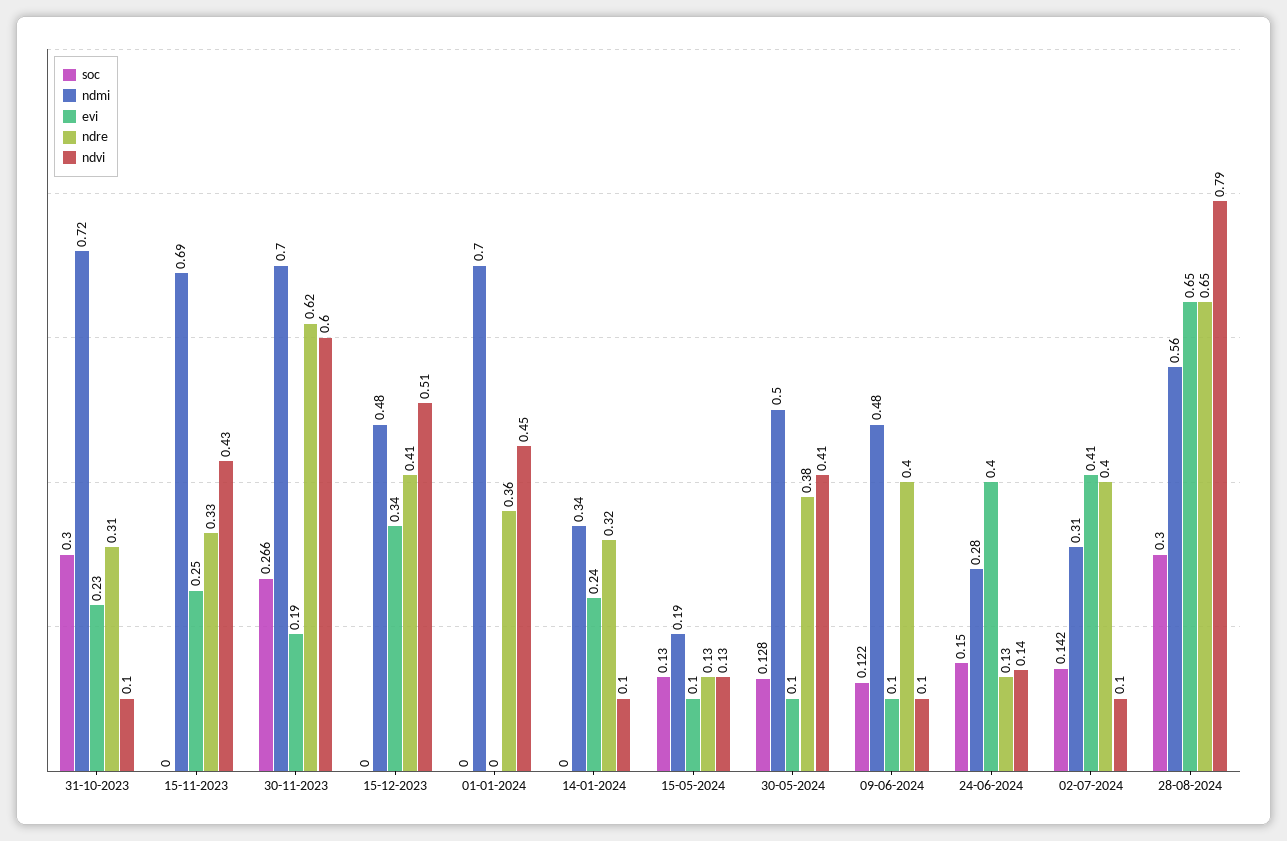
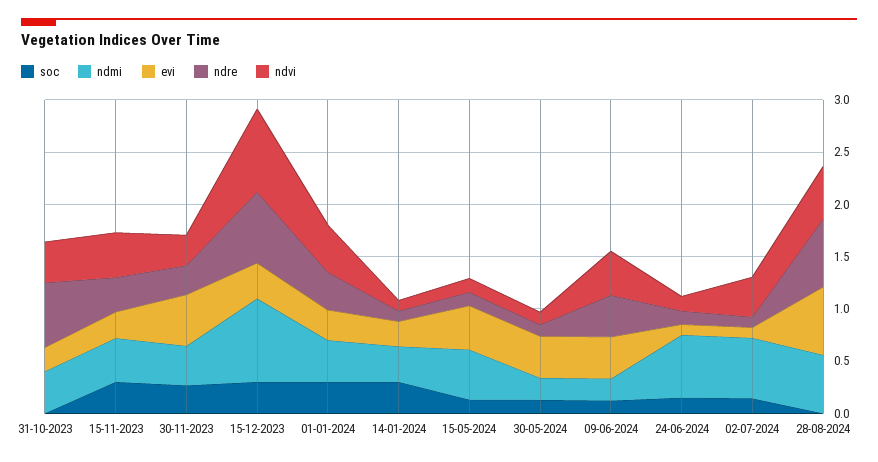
soc, 31-10-2023: 0.3 -> 0
ndmi, 31-10-2023: 0.72 -> 0.4
ndre, 31-10-2023: 0.31 -> 0.6
ndvi, 31-10-2023: 0.1 -> 0.4
soc, 15-11-2023: 0 -> 0.3
ndmi, 15-11-2023: 0.69 -> 0.4
ndmi, 30-11-2023: 0.7 -> 0.4
evi, 30-11-2023: 0.19 -> 0.5
ndre, 30-11-2023: 0.62 -> 0.3
ndvi, 30-11-2023: 0.6 -> 0.3
soc, 15-12-2023: 0 -> 0.3
ndmi, 15-12-2023: 0.48 -> 0.8
ndre, 15-12-2023: 0.41 -> 0.7
ndvi, 15-12-2023: 0.51 -> 0.8
soc, 01-01-2024: 0 -> 0.3
ndmi, 01-01-2024: 0.7 -> 0.4
evi, 01-01-2024: 0 -> 0.3
soc, 14-01-2024: 0 -> 0.3
ndre, 14-01-2024: 0.32 -> 0.1
ndmi, 15-05-2024: 0.19 -> 0.5
evi, 15-05-2024: 0.1 -> 0.4
ndmi, 30-05-2024: 0.5 -> 0.2
evi, 30-05-2024: 0.1 -> 0.4
ndre, 30-05-2024: 0.38 -> 0.1
ndvi, 30-05-2024: 0.41 -> 0.1
ndmi, 09-06-2024: 0.48 -> 0.2
evi, 09-06-2024: 0.1 -> 0.4
ndvi, 09-06-2024: 0.1 -> 0.4
ndmi, 24-06-2024: 0.28 -> 0.6
evi, 24-06-2024: 0.4 -> 0.1
ndmi, 02-07-2024: 0.31 -> 0.6
evi, 02-07-2024: 0.41 -> 0.1
ndre, 02-07-2024: 0.4 -> 0.1
ndvi, 02-07-2024: 0.1 -> 0.4
soc, 28-08-2024: 0.3 -> 0
ndvi, 28-08-2024: 0.79 -> 0.5

